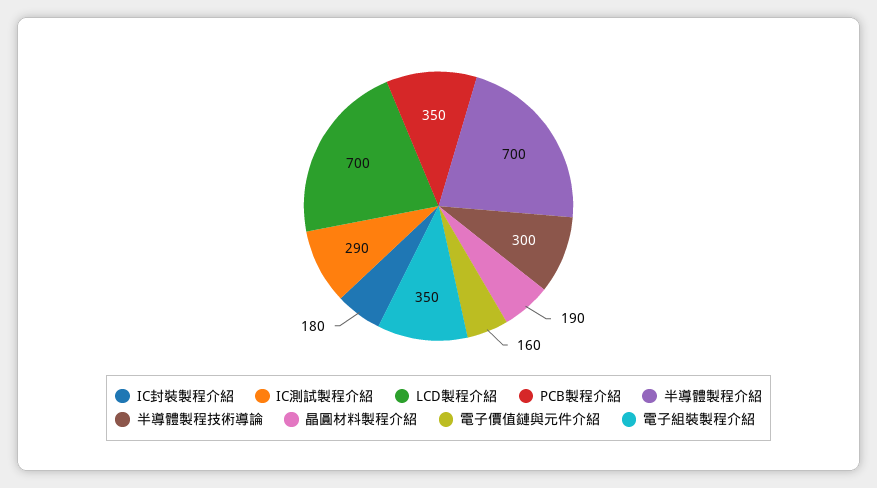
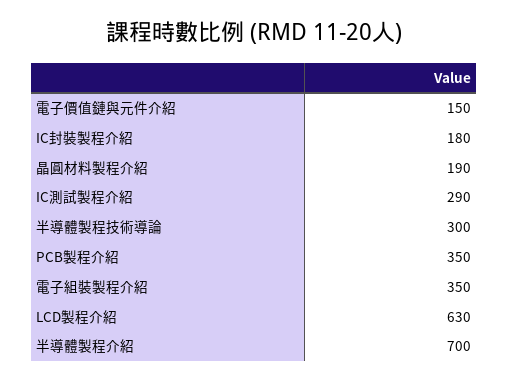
LCD製程介紹: 700 -> 630
電子價值鏈與元件介紹: 160 -> 150

